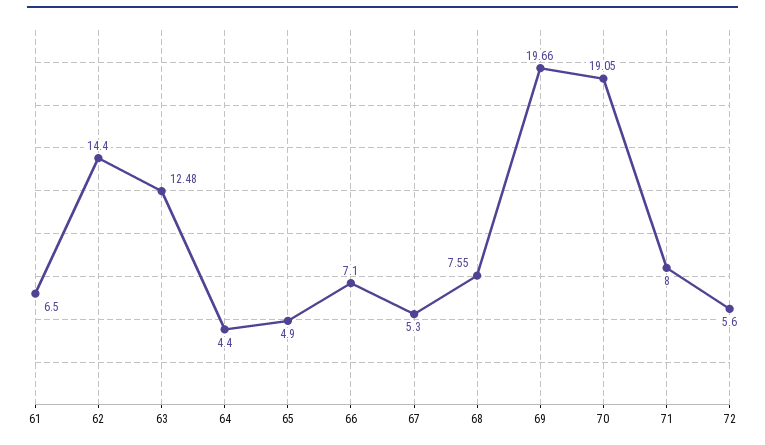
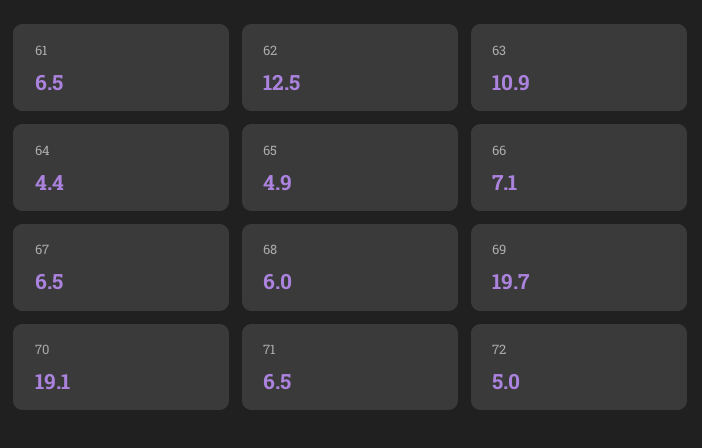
62: 14.4 -> 12.5
63: 12.48 -> 10.9
67: 5.3 -> 6.5
68: 7.55 -> 6
71: 8 -> 6.5
72: 5.6 -> 5

